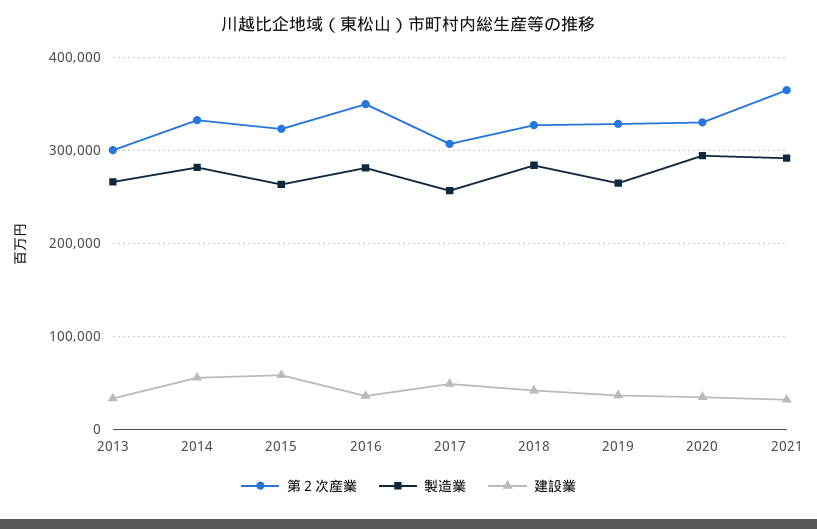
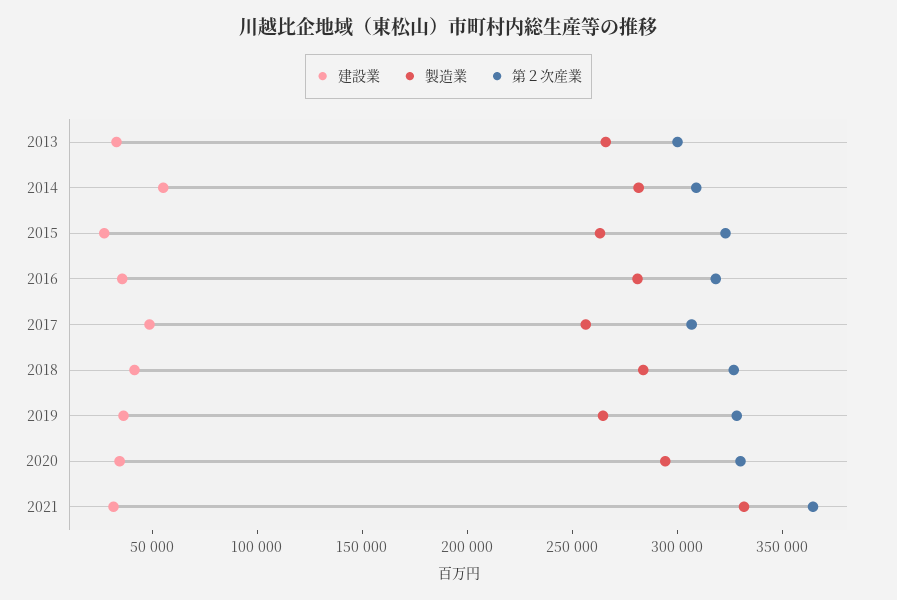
第２次産業, 2014: 330000 -> 310000
建設業, 2015: 60000 -> 30000
第２次産業, 2016: 350000 -> 320000
製造業, 2021: 290000 -> 330000

